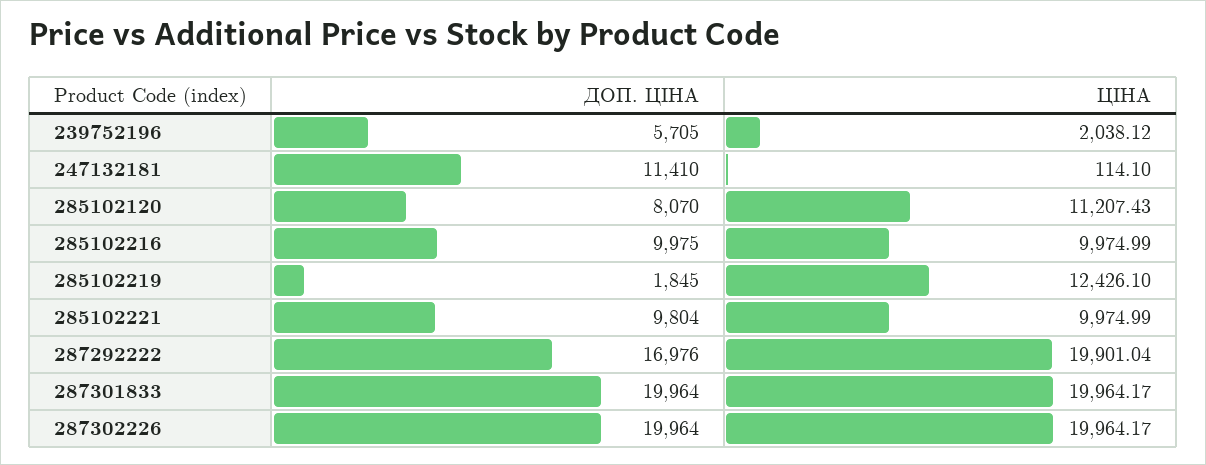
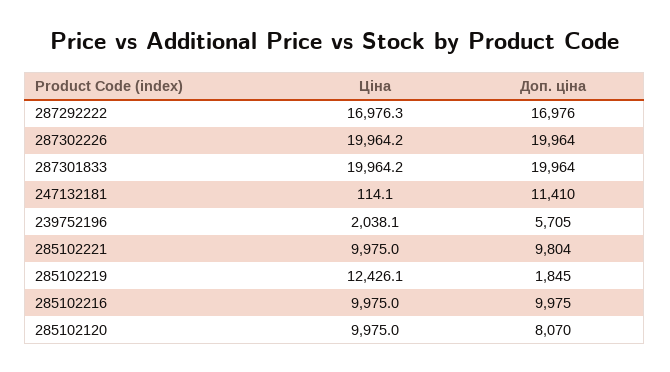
ЦІНА, 285102120: 11207.43 -> 9975
ЦІНА, 287292222: 19901.04 -> 16976.3

